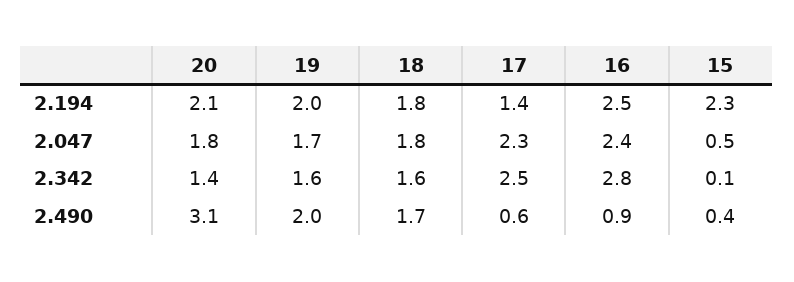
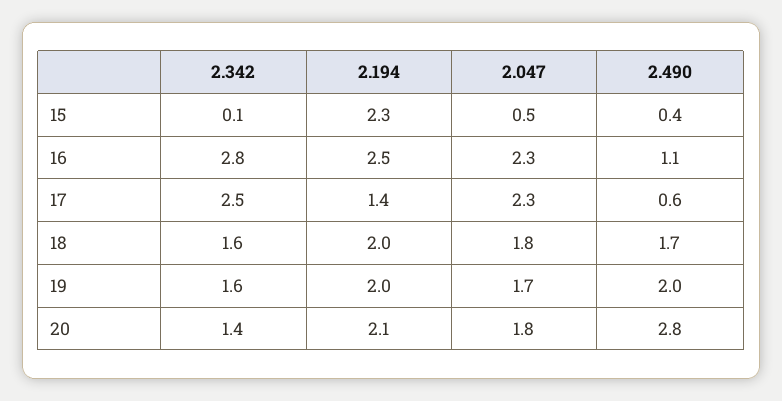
18, 2.194: 1.8 -> 2
16, 2.047: 2.4 -> 2.3
20, 2.490: 3.1 -> 2.8
16, 2.490: 0.9 -> 1.1

